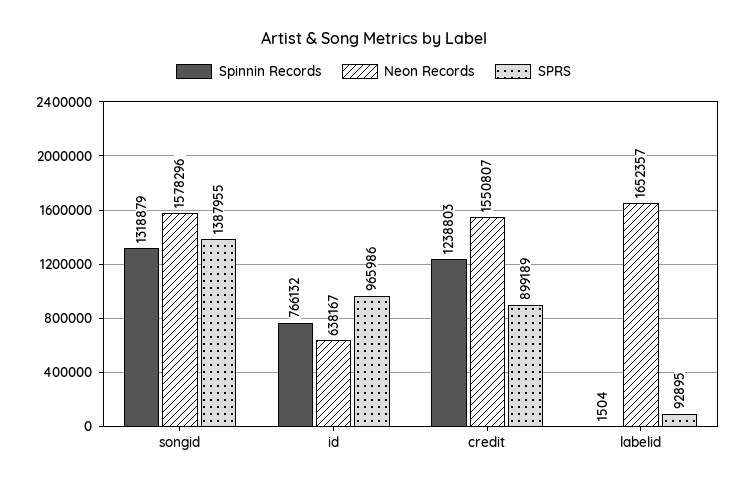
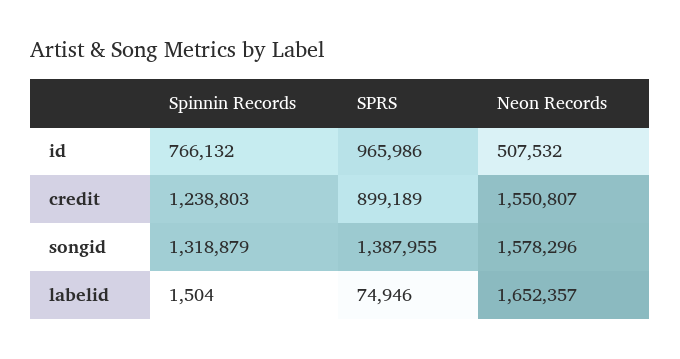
Neon Records, id: 638167 -> 507532
SPRS, labelid: 92895 -> 74946

